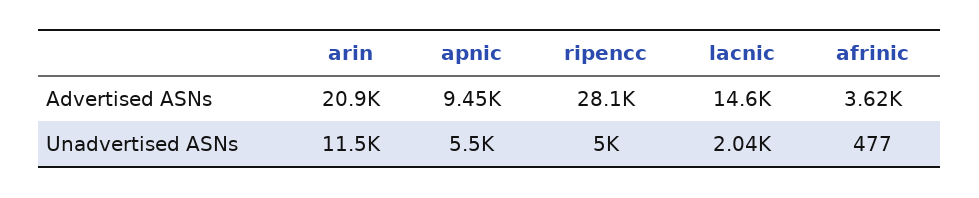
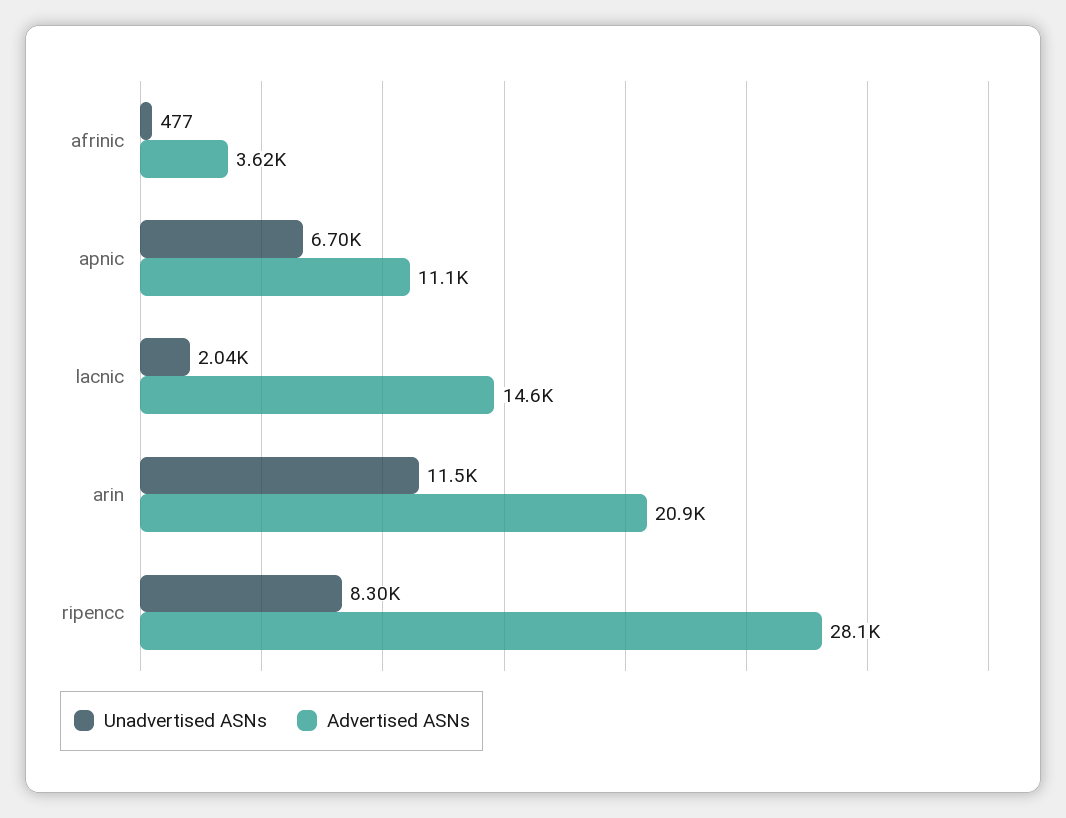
Advertised ASNs, apnic: 9450 -> 11100
Unadvertised ASNs, apnic: 5500 -> 6700
Unadvertised ASNs, ripencc: 5000 -> 8300

